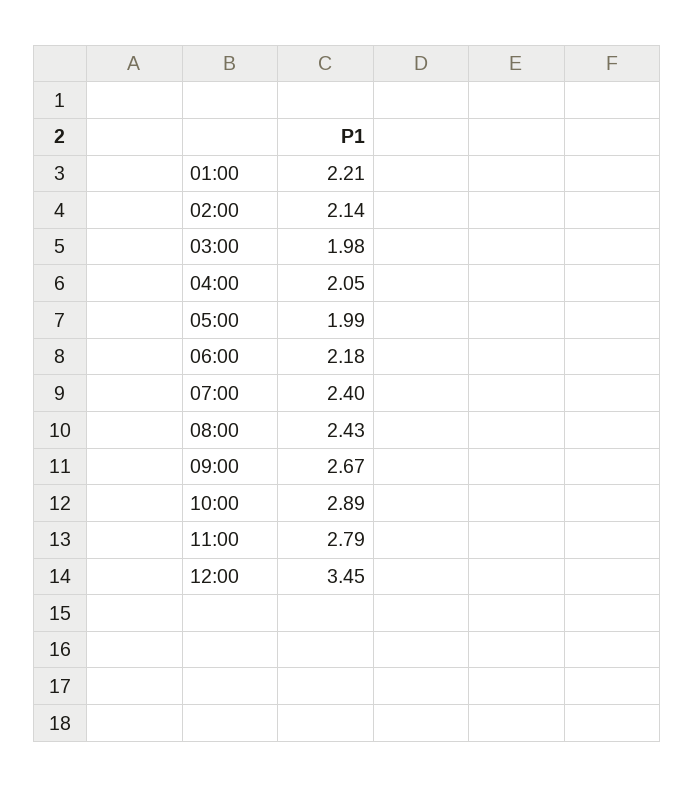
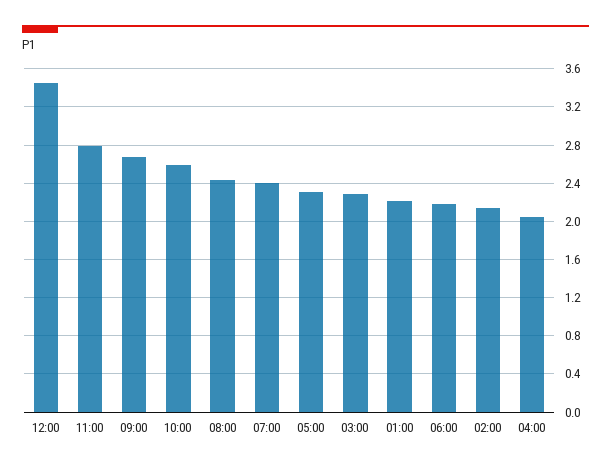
03:00: 1.98 -> 2.3
05:00: 1.99 -> 2.3
10:00: 2.89 -> 2.6

